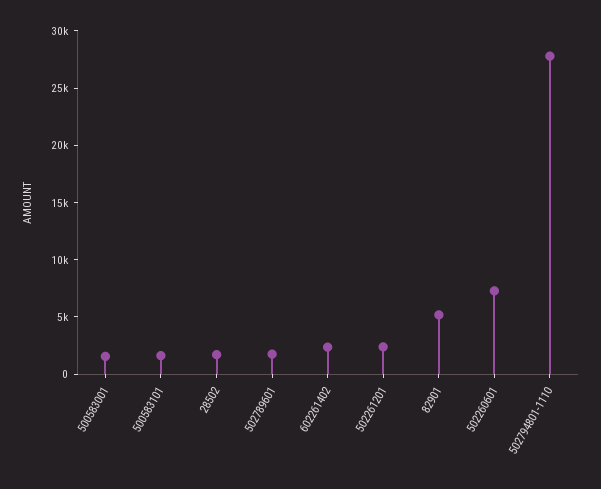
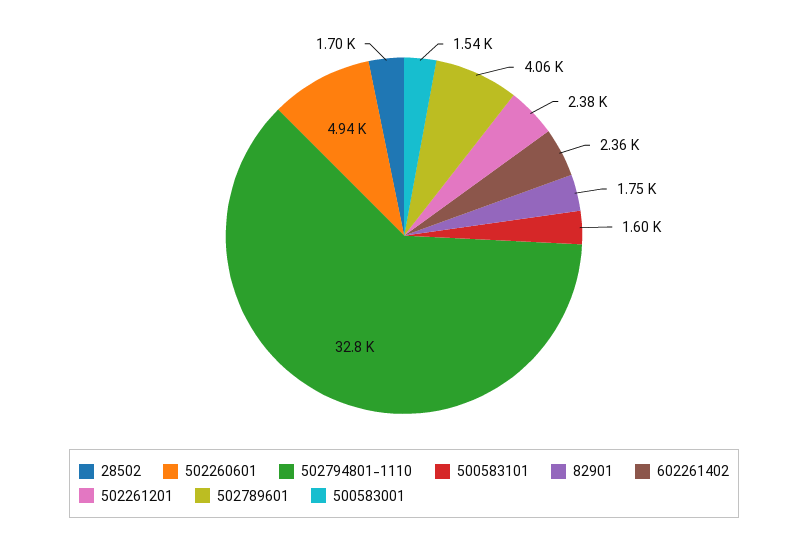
502789601: 2000 -> 4060
82901: 5000 -> 1750
502260601: 7000 -> 4940
502794801-1110: 28000 -> 32800

